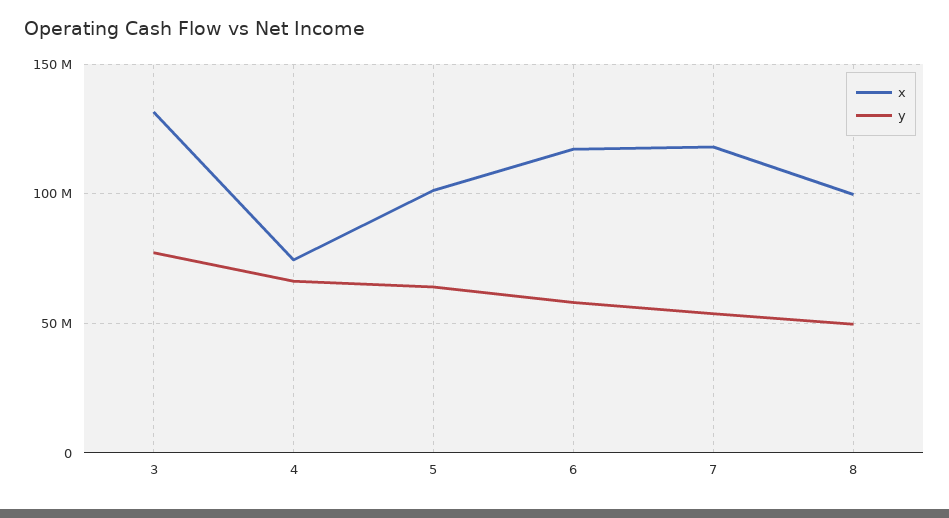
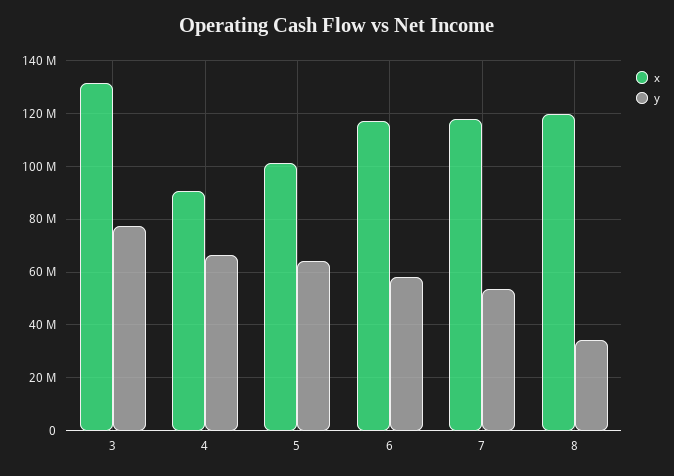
x, 4: 75000000 -> 90000000
x, 8: 100000000 -> 120000000
y, 8: 50000000 -> 35000000

